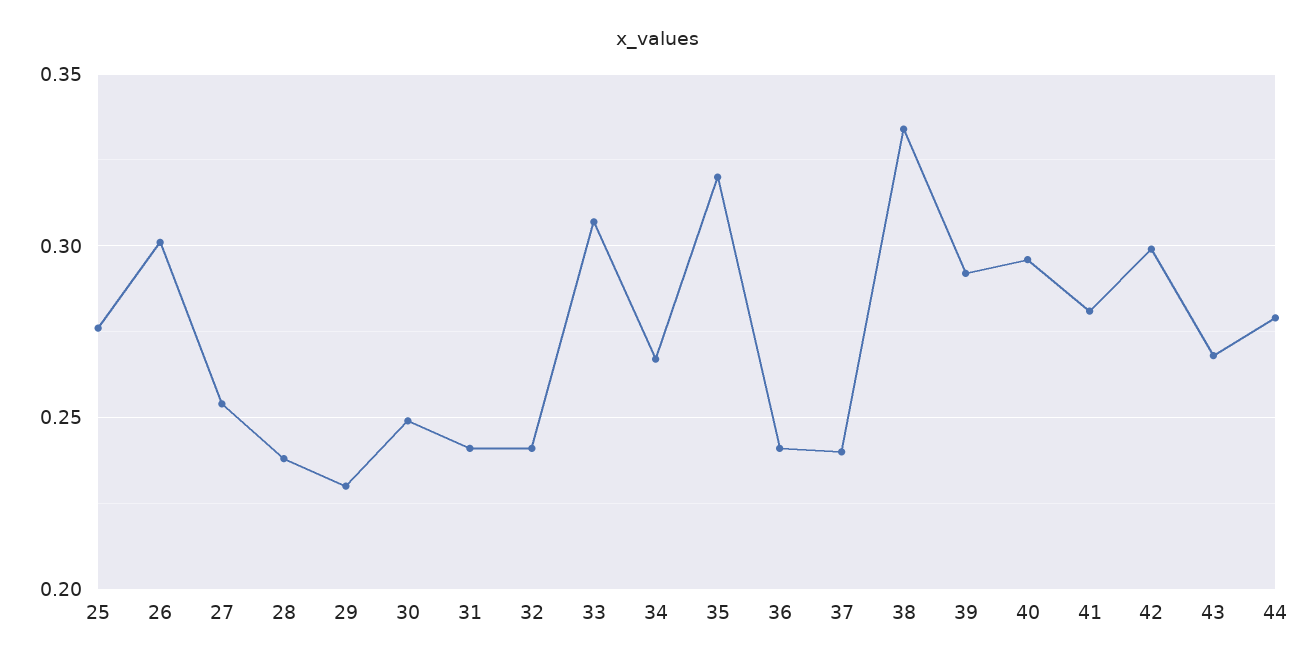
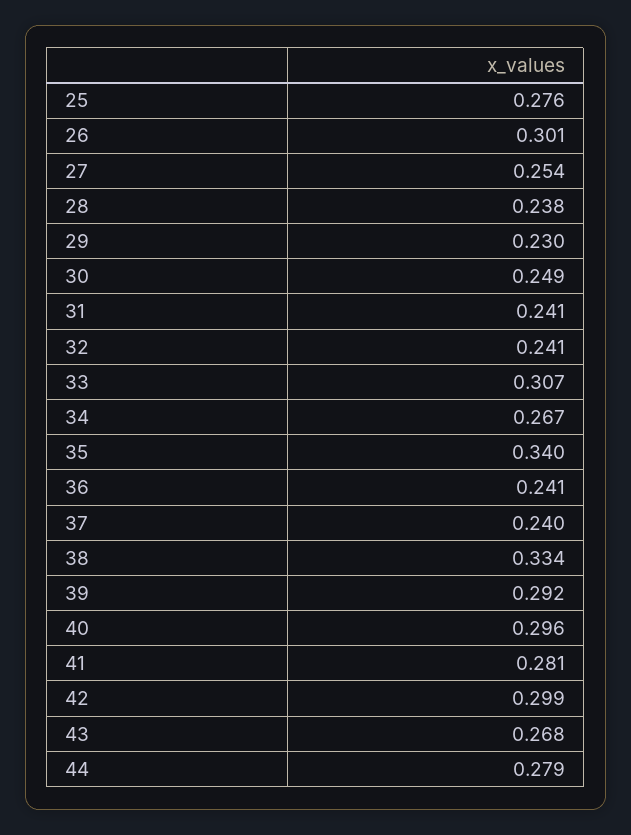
35: 0.32 -> 0.34

